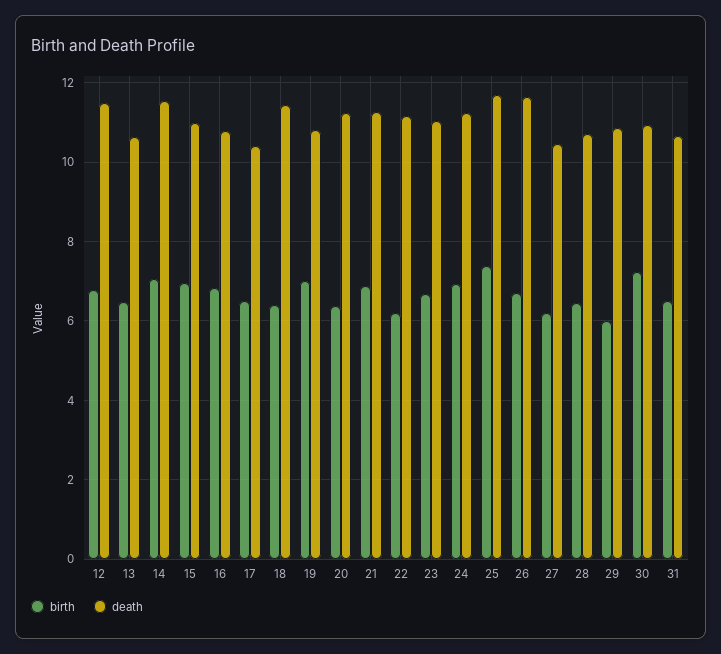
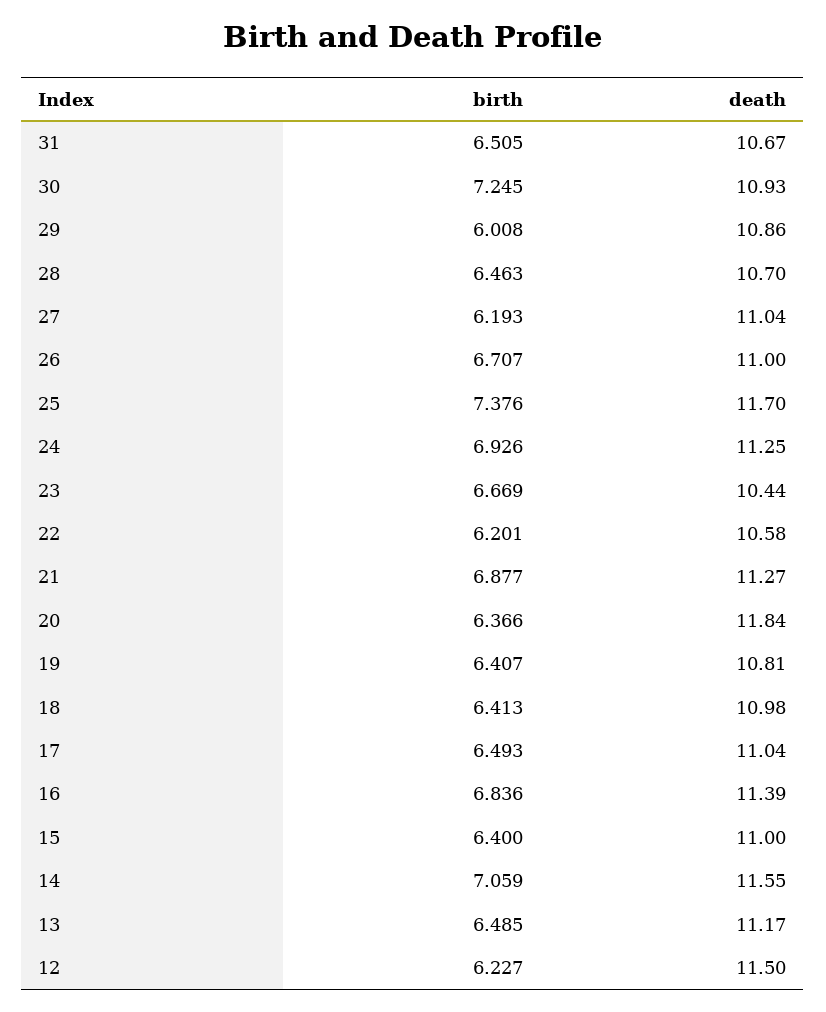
birth, 12: 6.8 -> 6.227
death, 13: 10.6 -> 11.17
birth, 15: 7 -> 6.4
death, 16: 10.8 -> 11.39
death, 17: 10.4 -> 11.04
death, 18: 11.4 -> 10.98
birth, 19: 7 -> 6.407
death, 20: 11.2 -> 11.84
death, 22: 11.2 -> 10.58
death, 23: 11 -> 10.44
death, 26: 11.6 -> 11
death, 27: 10.4 -> 11.04

